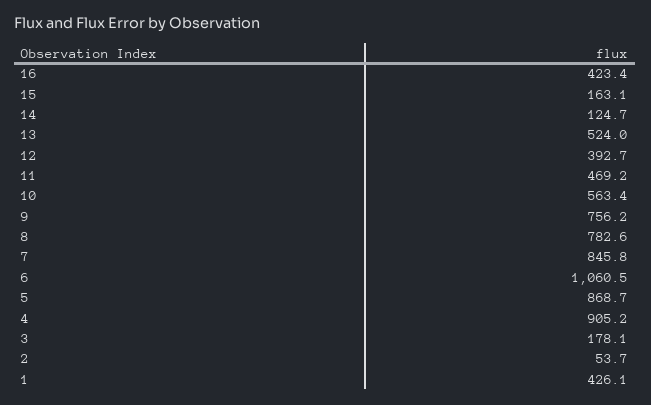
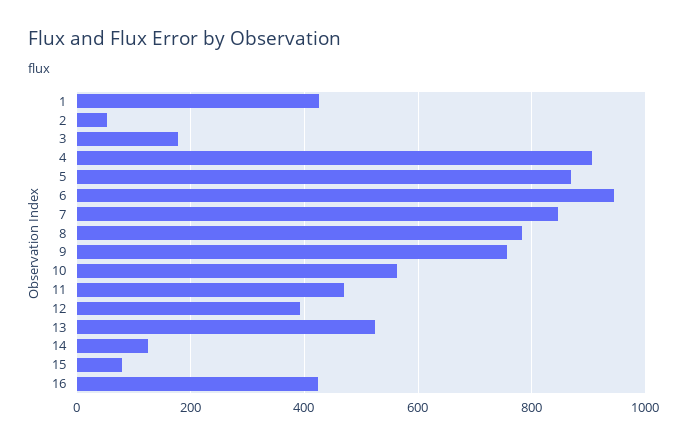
15: 163.1 -> 80
6: 1060.5 -> 940

